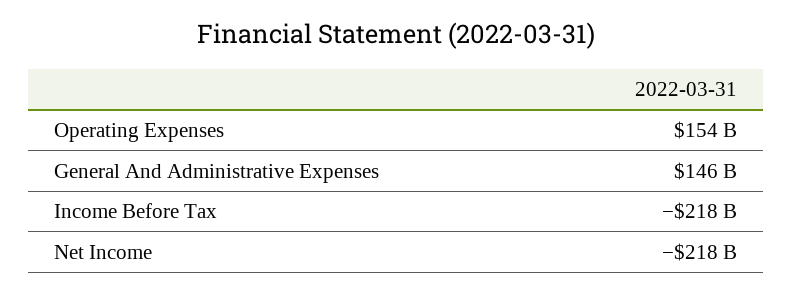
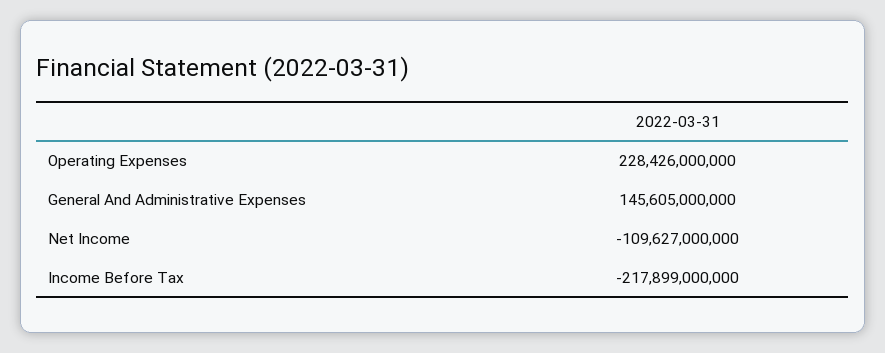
Operating Expenses: 154000000000 -> 228426000000
Net Income: -218000000000 -> -109627000000

